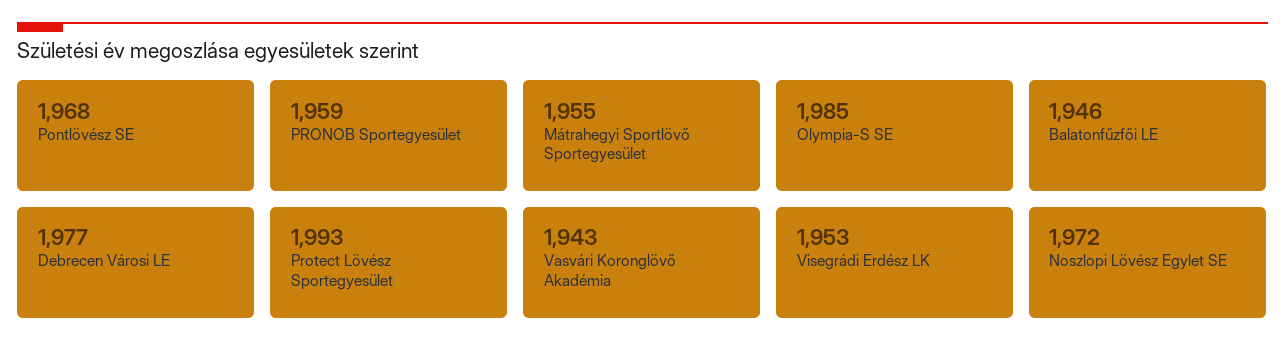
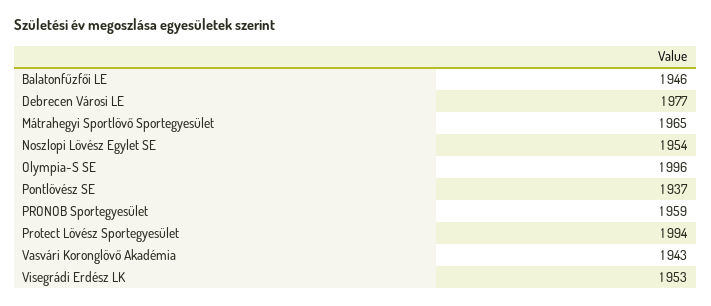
Pontlövész SE: 1968 -> 1937
Mátrahegyi Sportlövő Sportegyesület: 1955 -> 1965
Olympia-S SE: 1985 -> 1996
Protect Lövész Sportegyesület: 1993 -> 1994
Noszlopi Lövész Egylet SE: 1972 -> 1954

